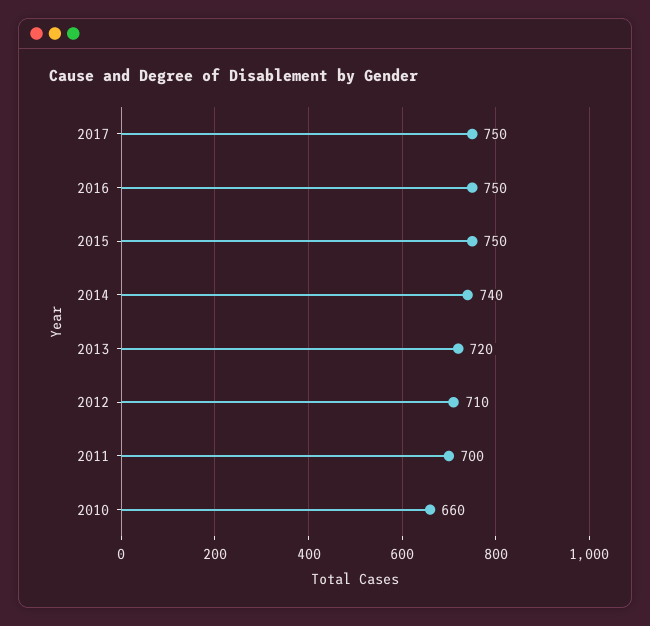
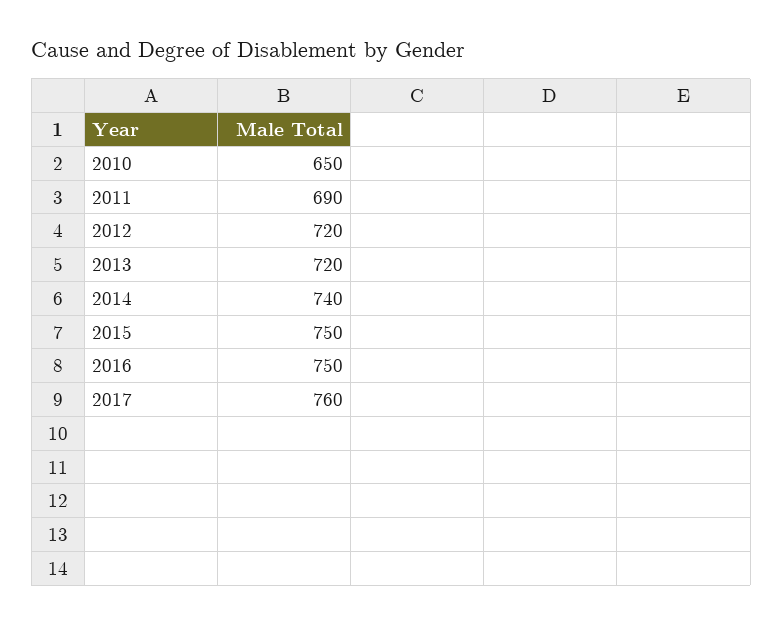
2017: 750 -> 760
2012: 710 -> 720
2011: 700 -> 690
2010: 660 -> 650

